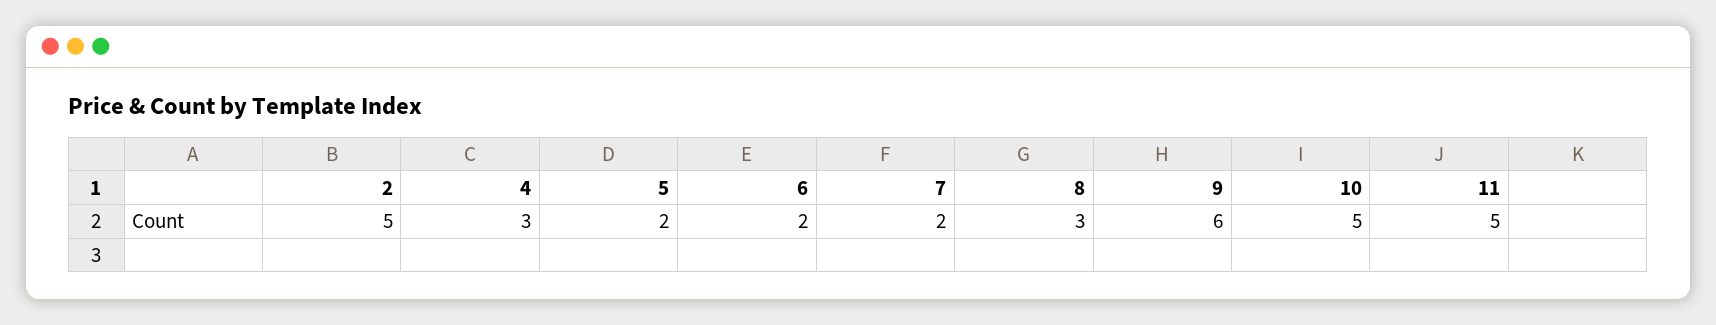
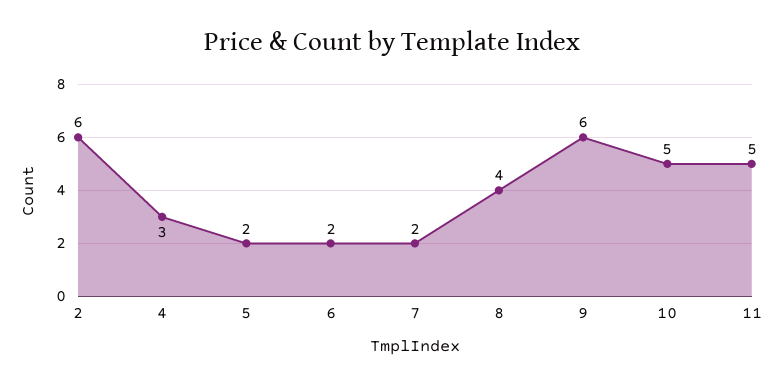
2: 5 -> 6
8: 3 -> 4

